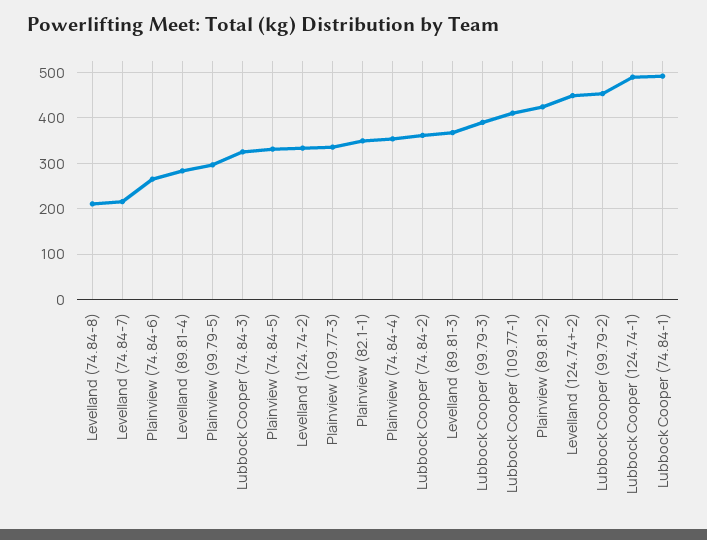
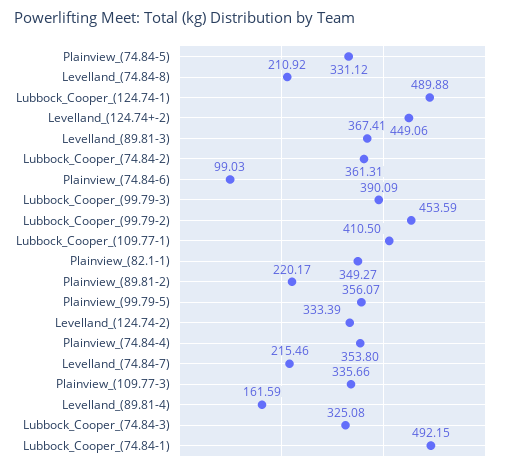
Plainview (74.84-6): 260 -> 99.03
Levelland (89.81-4): 280 -> 161.59
Plainview (99.79-5): 300 -> 356.07
Plainview (89.81-2): 420 -> 220.17

